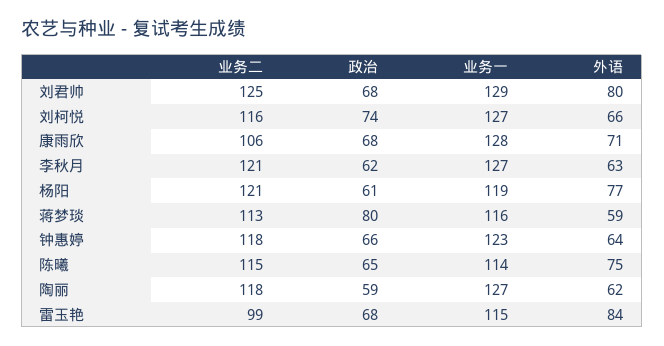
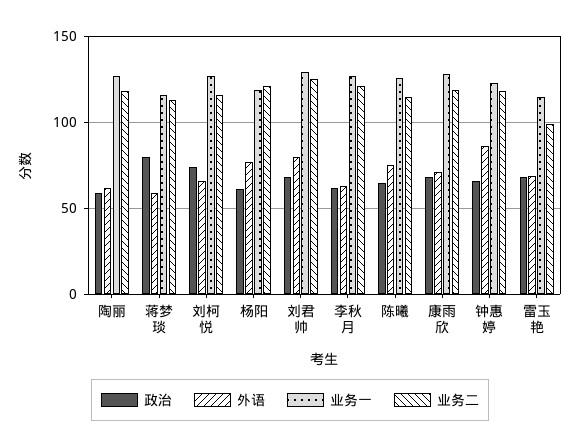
业务二, 康雨欣: 106 -> 120
外语, 钟惠婷: 64 -> 85
业务一, 陈曦: 114 -> 125
外语, 雷玉艳: 84 -> 70

